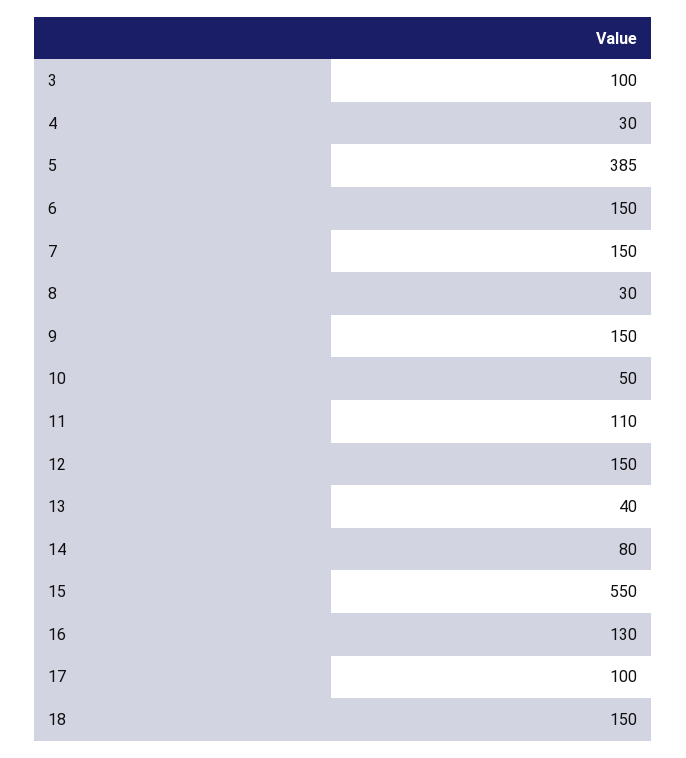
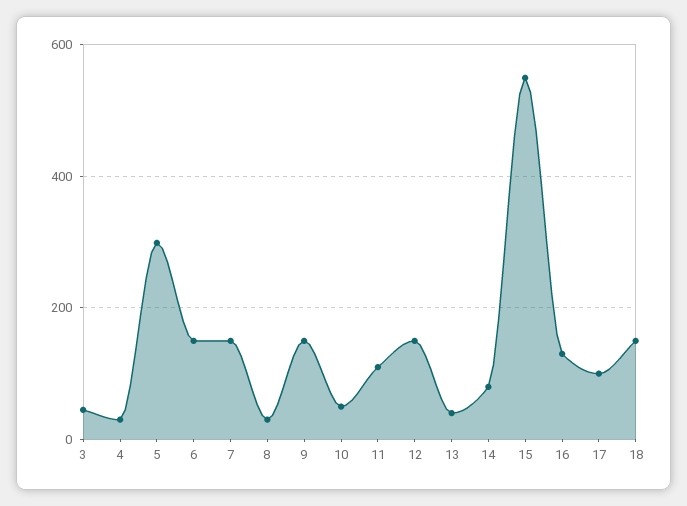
3: 100 -> 40
5: 385 -> 300

